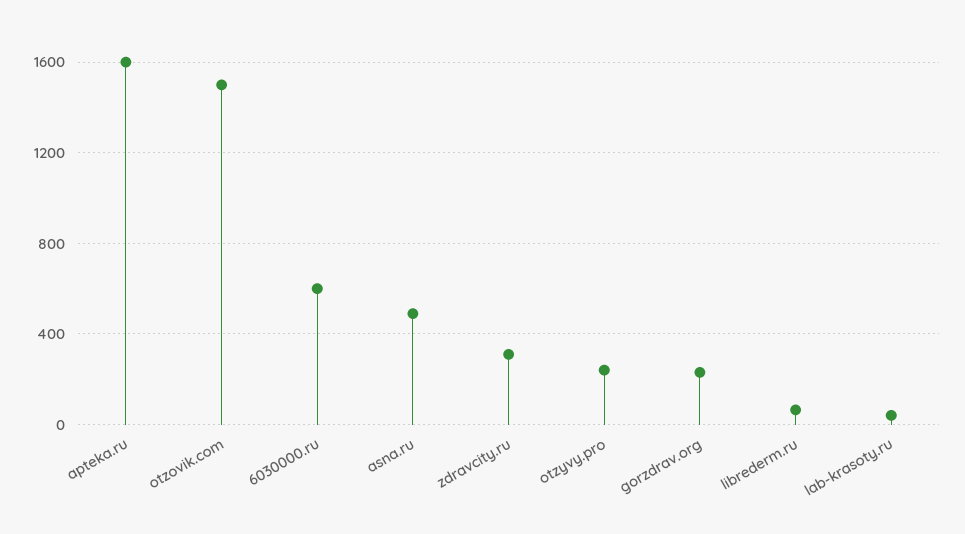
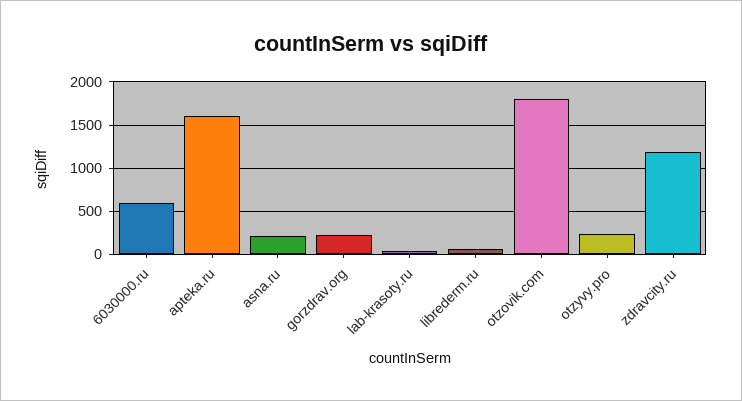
otzovik.com: 1500 -> 1800
asna.ru: 500 -> 200
zdravcity.ru: 300 -> 1200

